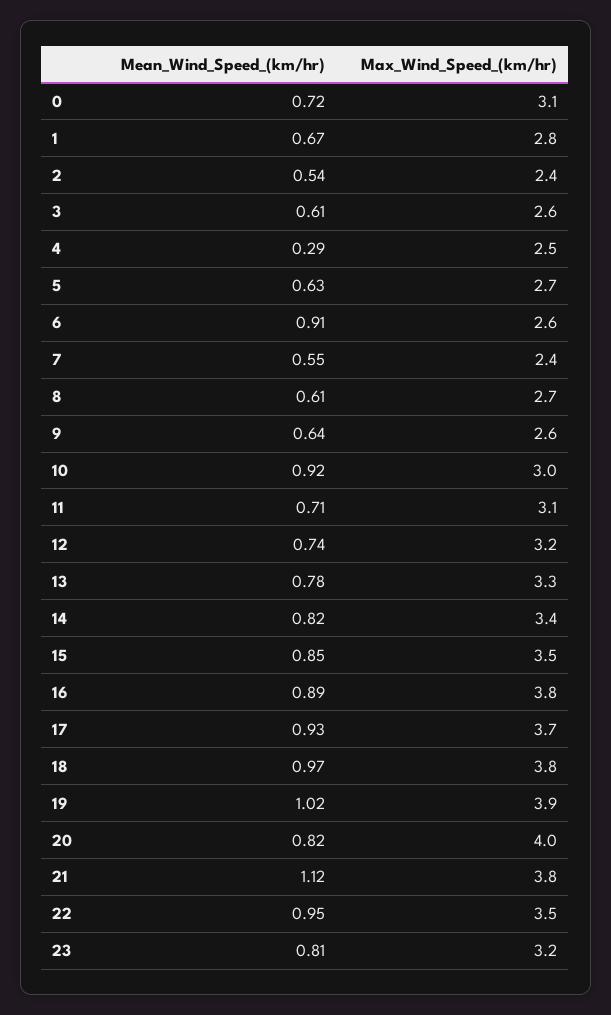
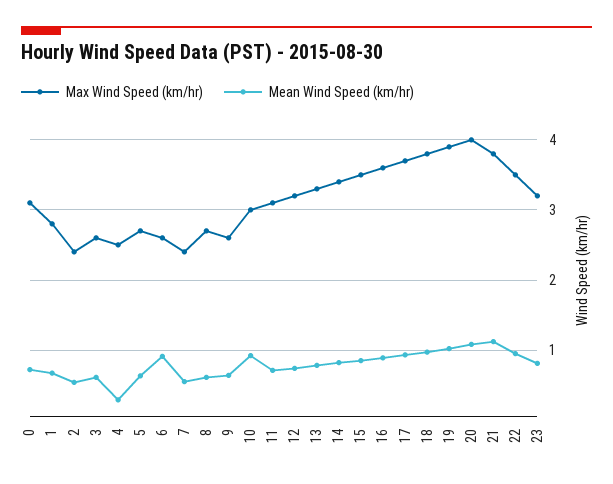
Max_Wind_Speed_(km/hr), 16: 3.8 -> 3.6
Mean_Wind_Speed_(km/hr), 20: 0.82 -> 1.1

